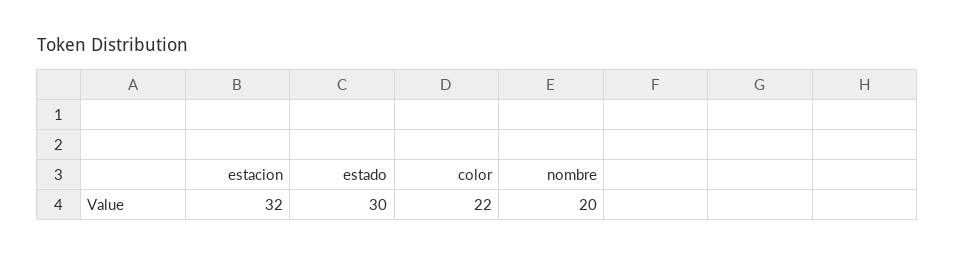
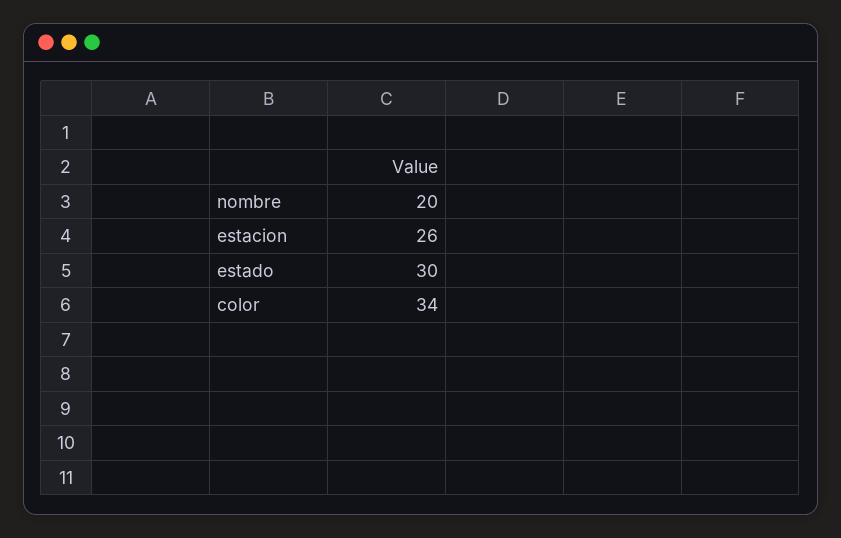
estacion: 32 -> 26
color: 22 -> 34

